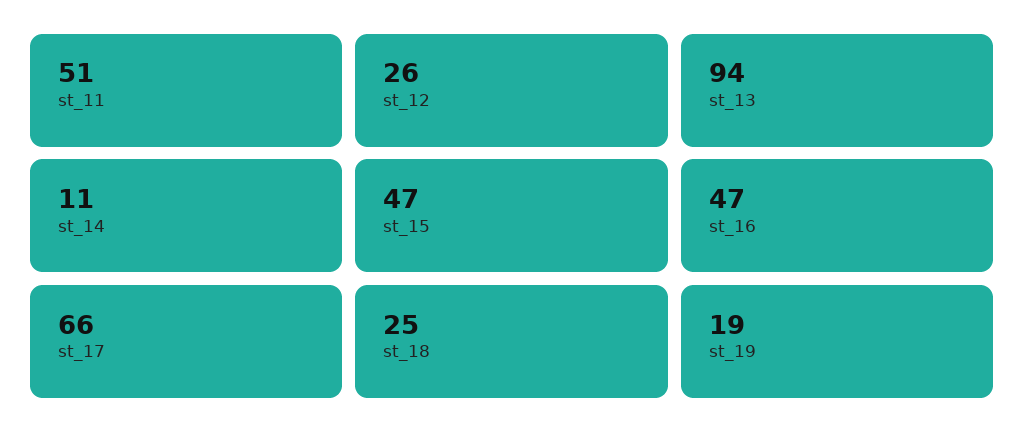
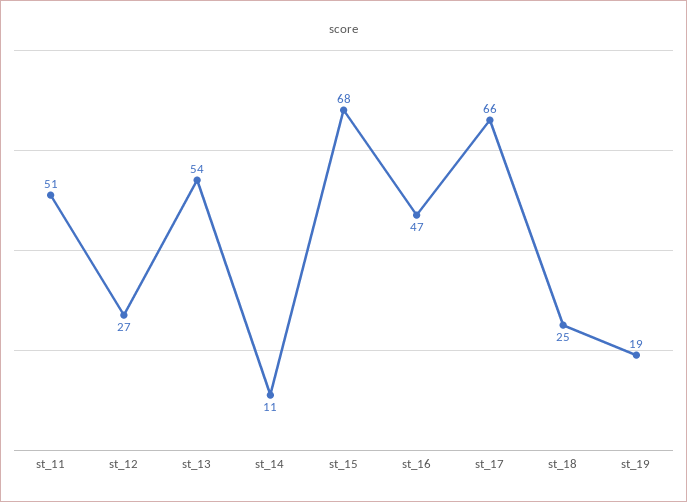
st_12: 26 -> 27
st_13: 94 -> 54
st_15: 47 -> 68

